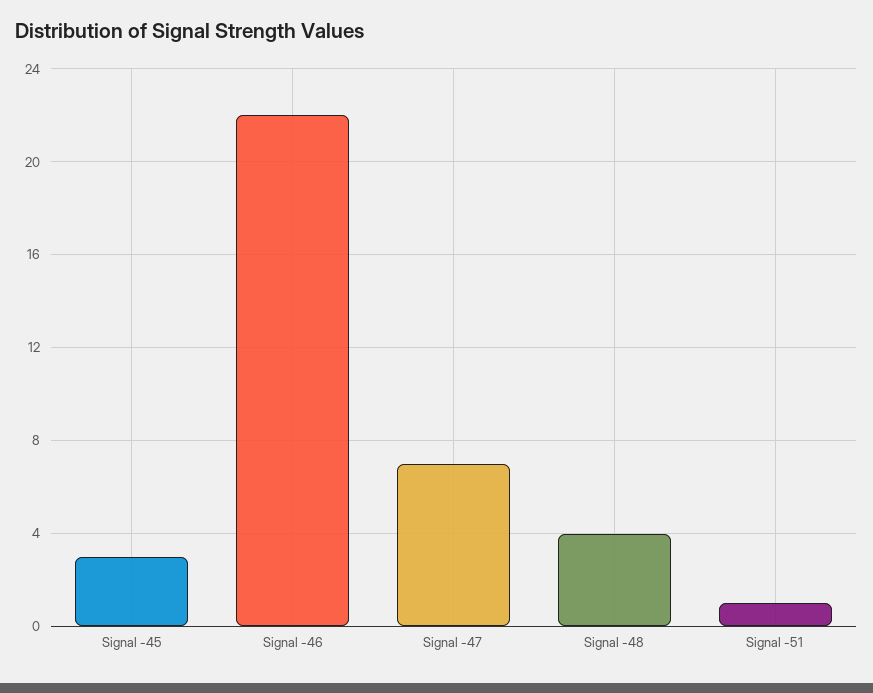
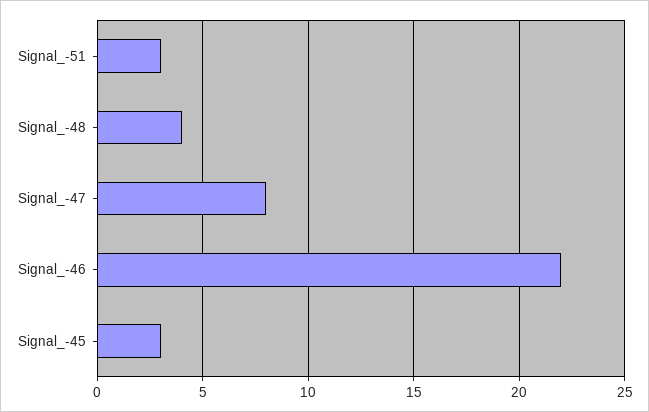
Signal -47: 7 -> 8
Signal -51: 1 -> 3

